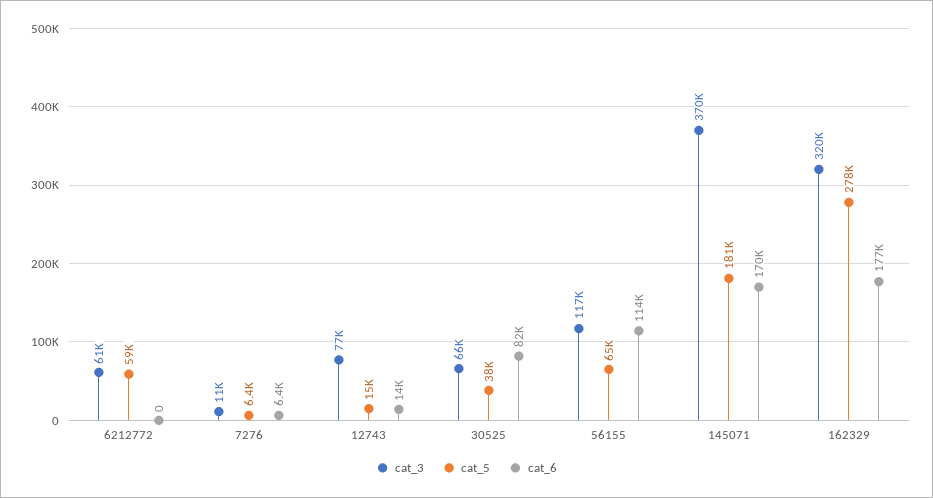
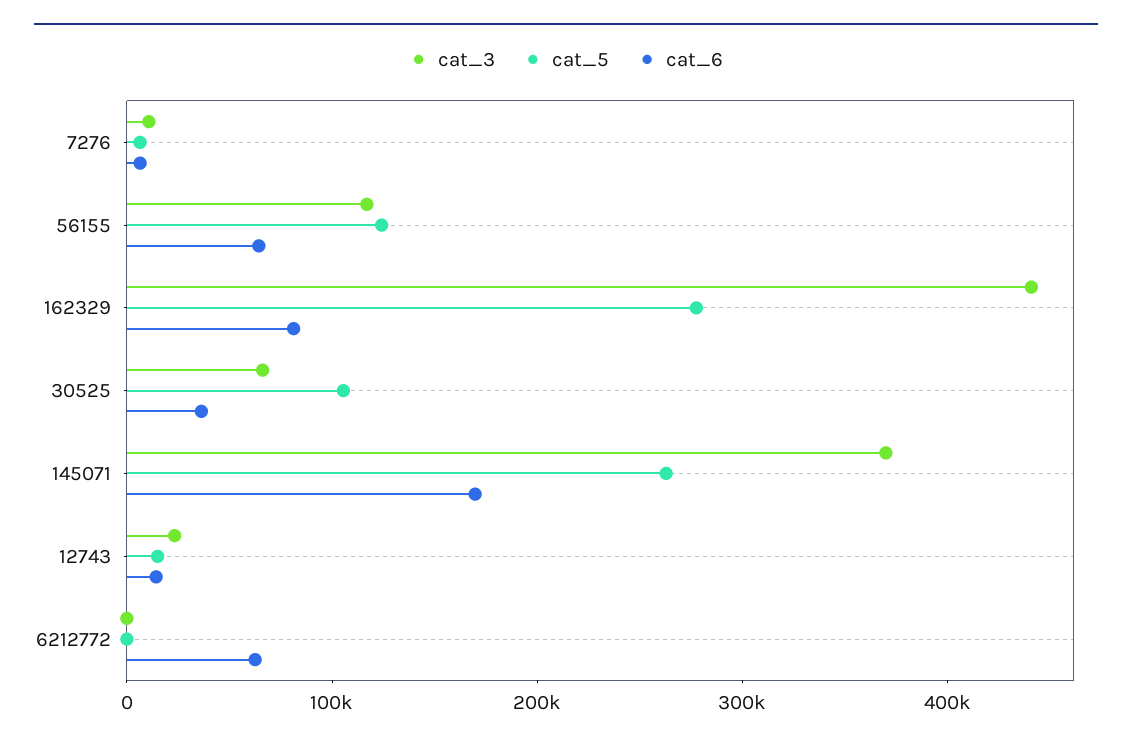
cat_3, 6212772: 61000 -> 0
cat_5, 6212772: 59000 -> 0
cat_6, 6212772: 0 -> 60000
cat_3, 12743: 77000 -> 20000
cat_5, 30525: 38000 -> 100000
cat_6, 30525: 82000 -> 40000
cat_5, 56155: 65000 -> 120000
cat_6, 56155: 114000 -> 60000
cat_5, 145071: 181000 -> 260000
cat_3, 162329: 320000 -> 440000
cat_6, 162329: 177000 -> 80000

